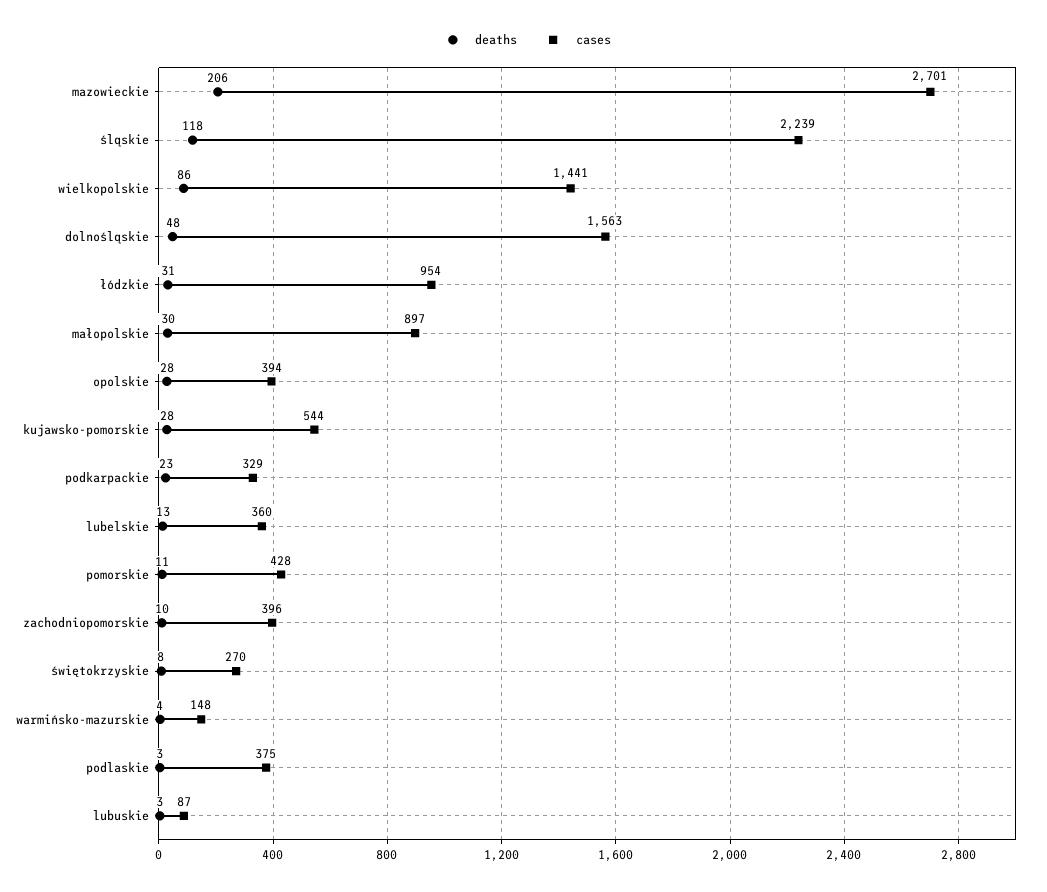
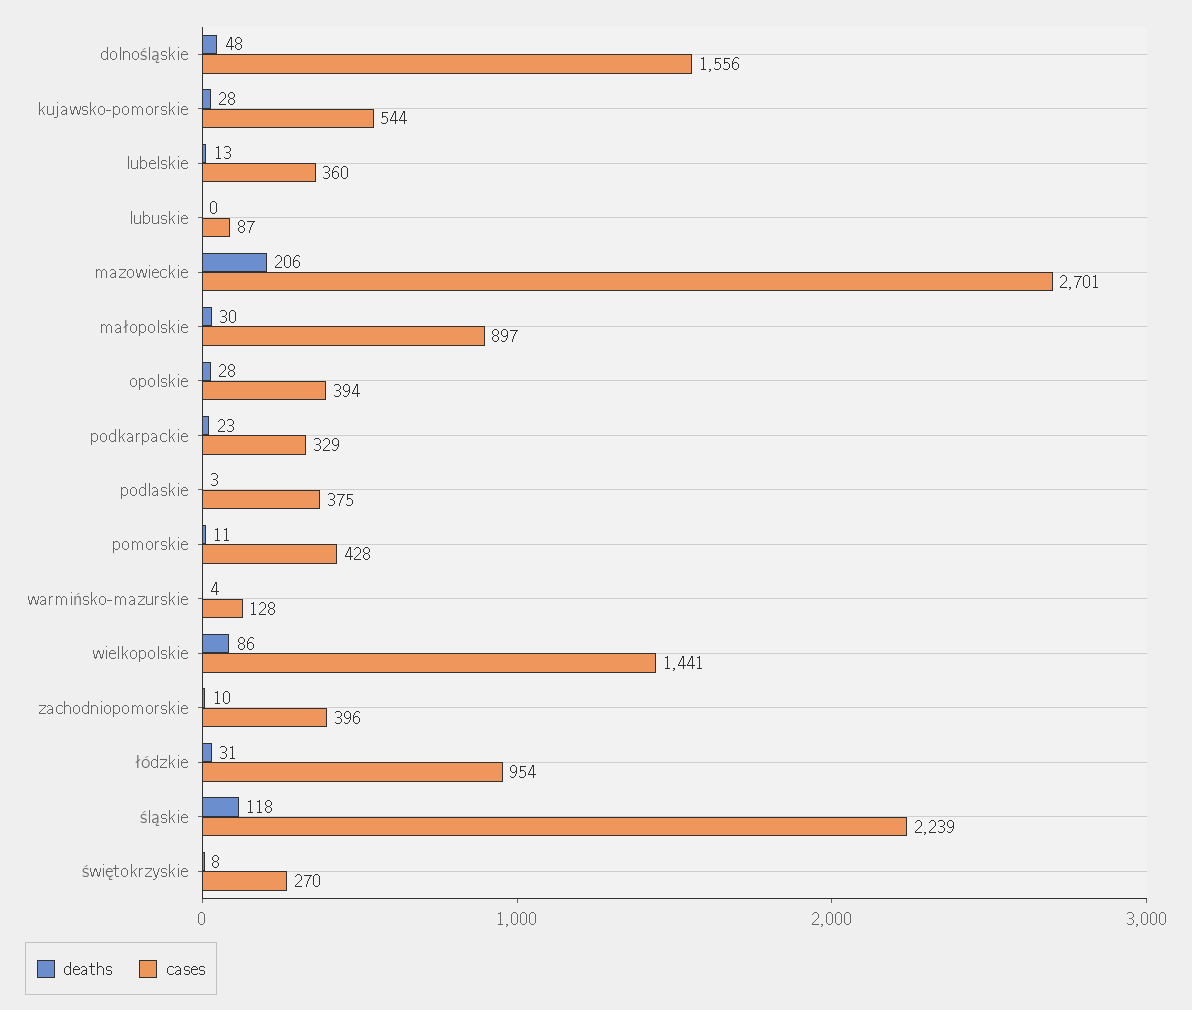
cases, dolnośląskie: 1563 -> 1556
cases, warmińsko-mazurskie: 148 -> 128
deaths, lubuskie: 3 -> 0

